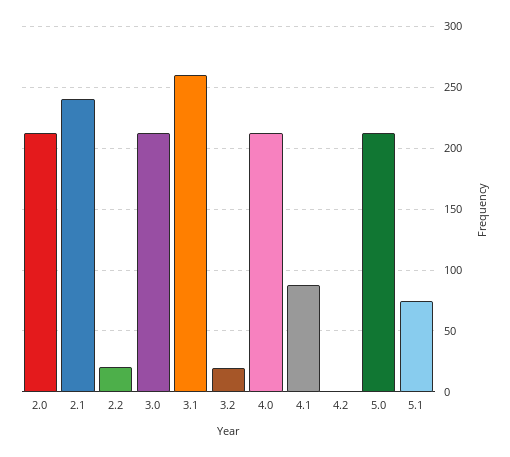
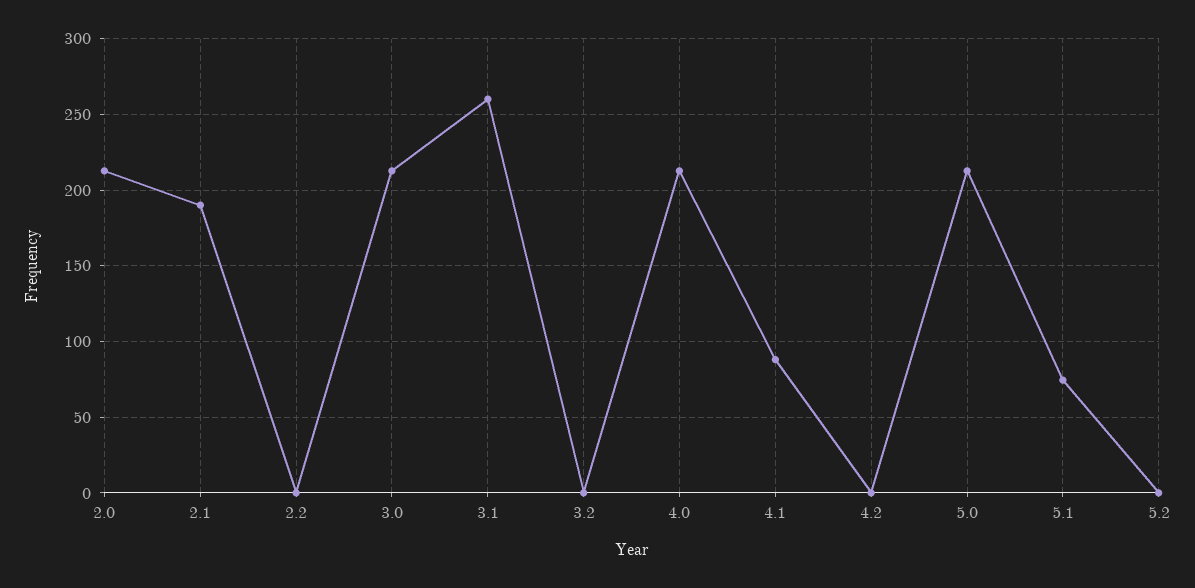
2.1: 240 -> 190
2.2: 20 -> 0
3.2: 20 -> 0
5.2: none -> 0

